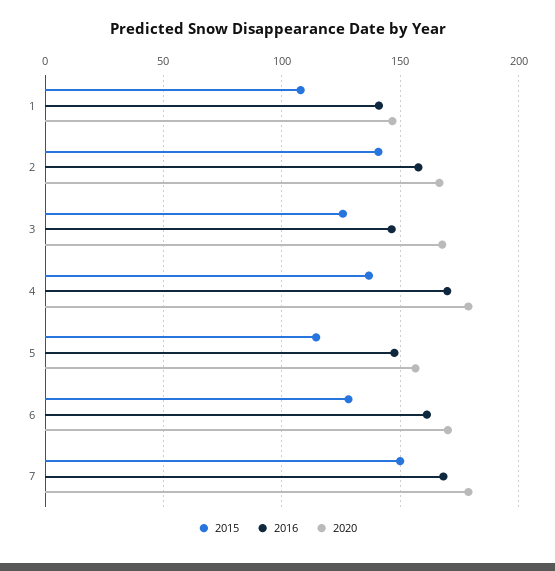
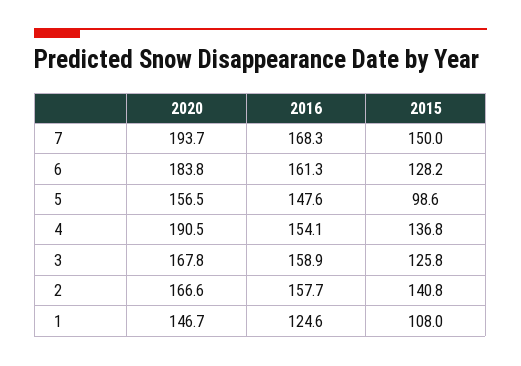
2016, 1: 140 -> 124.6
2016, 3: 145 -> 158.9
2016, 4: 170 -> 154.1
2020, 4: 180 -> 190.5
2015, 5: 115 -> 98.6
2020, 6: 170 -> 183.8
2020, 7: 180 -> 193.7

